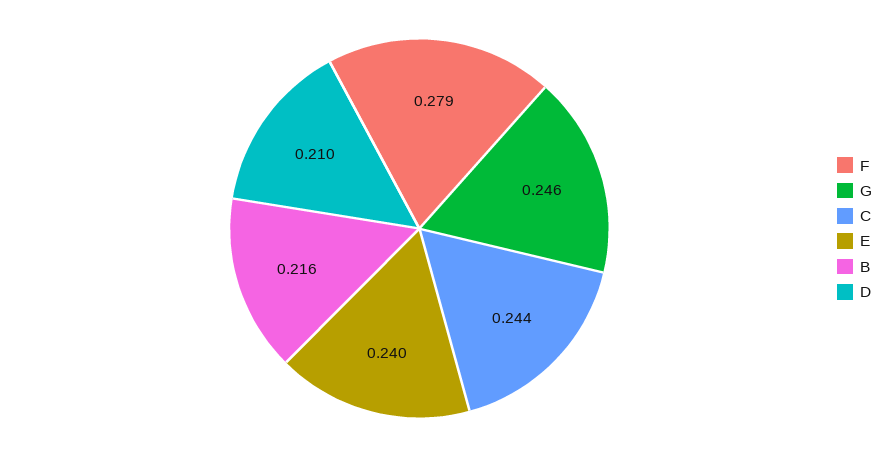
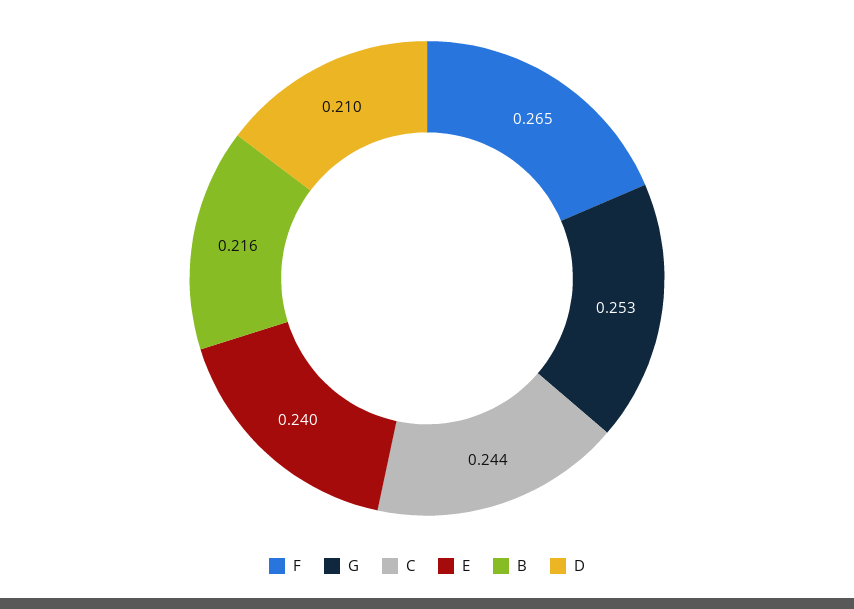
F: 0.279 -> 0.265
G: 0.246 -> 0.253

